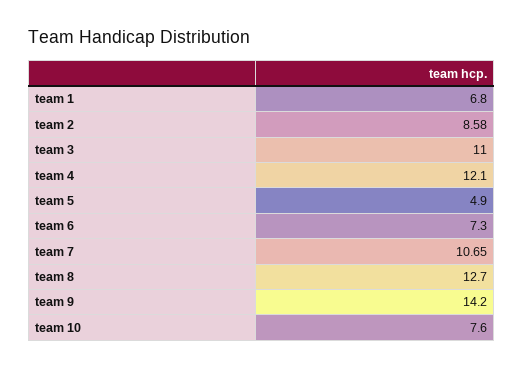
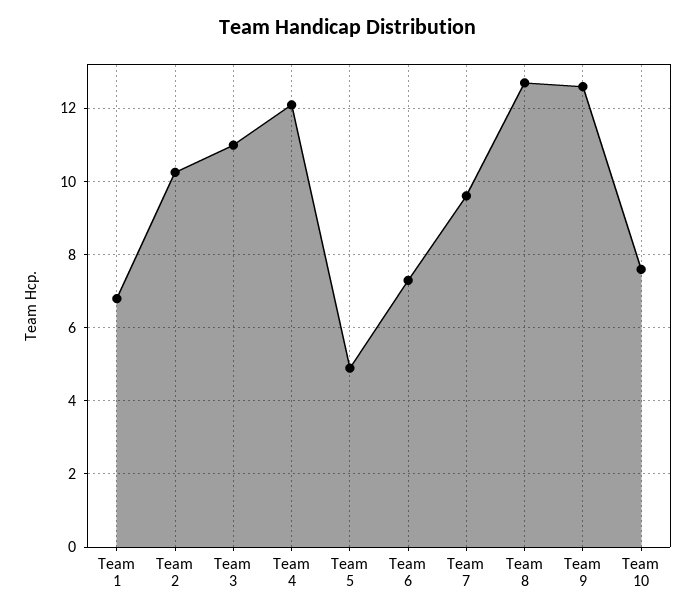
team 2: 8.58 -> 10.2
team 7: 10.65 -> 9.6
team 9: 14.2 -> 12.6

